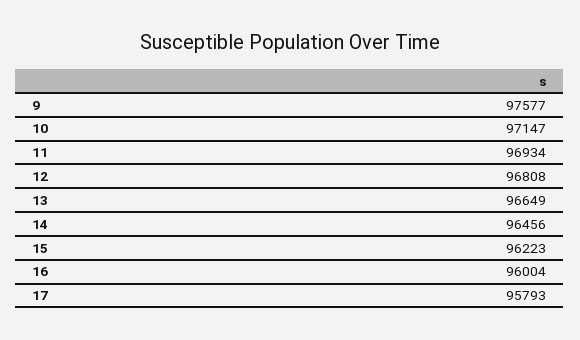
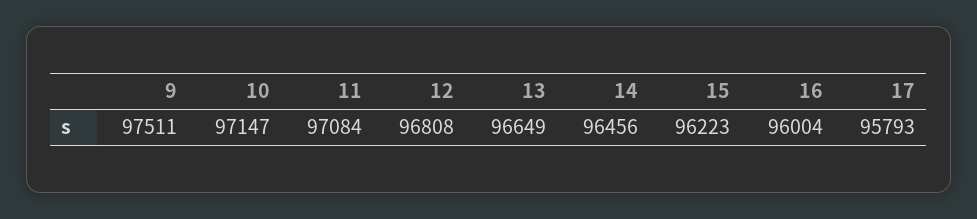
9: 97577 -> 97511
11: 96934 -> 97084

